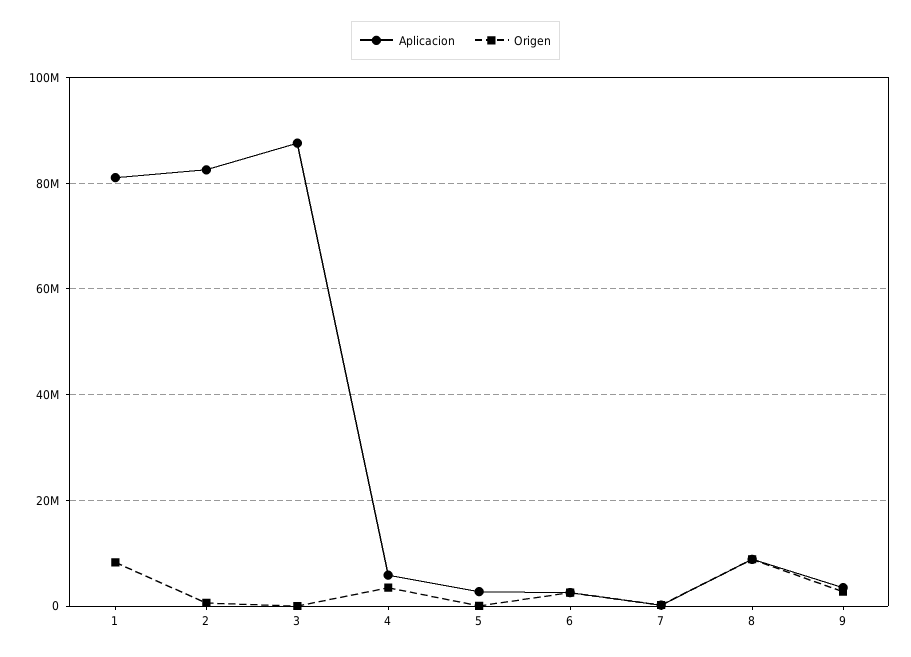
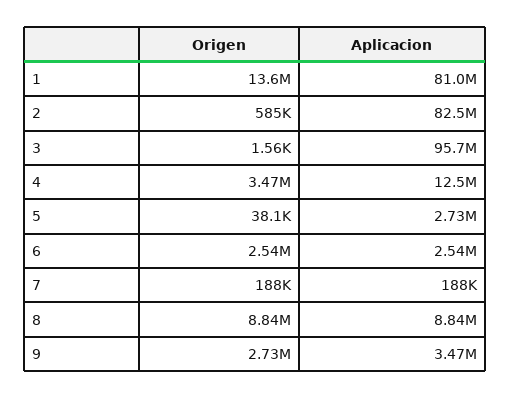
Origen, 1: 8000000 -> 13600000
Aplicacion, 3: 88000000 -> 95700000
Aplicacion, 4: 6000000 -> 12500000

